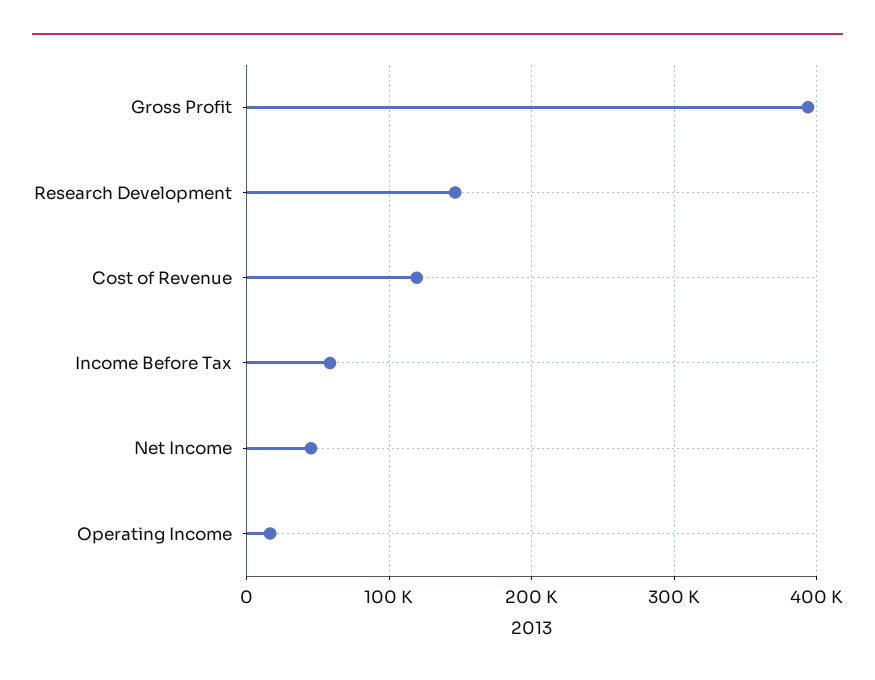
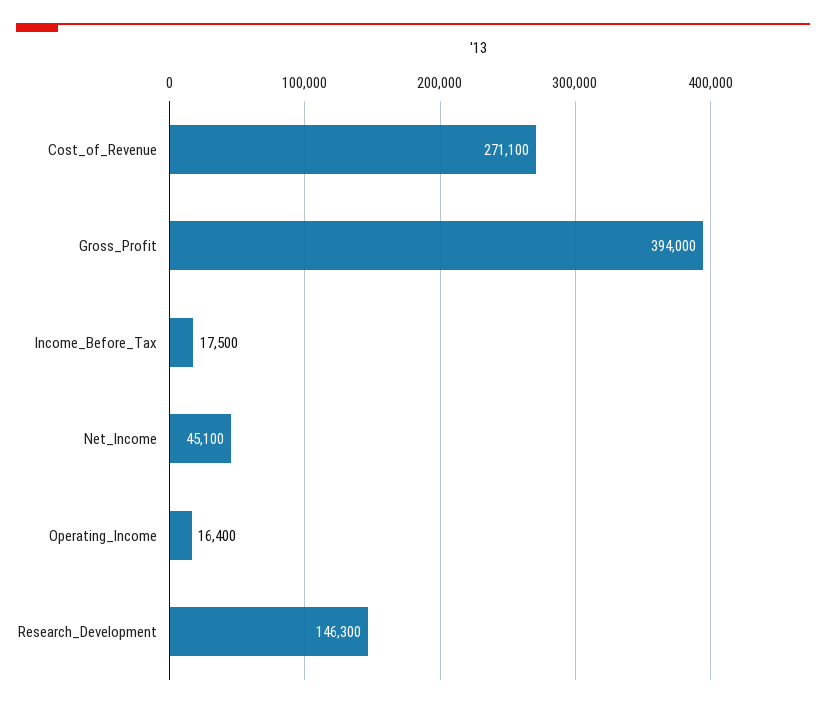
Cost of Revenue: 120000 -> 271100
Income Before Tax: 60000 -> 17500

